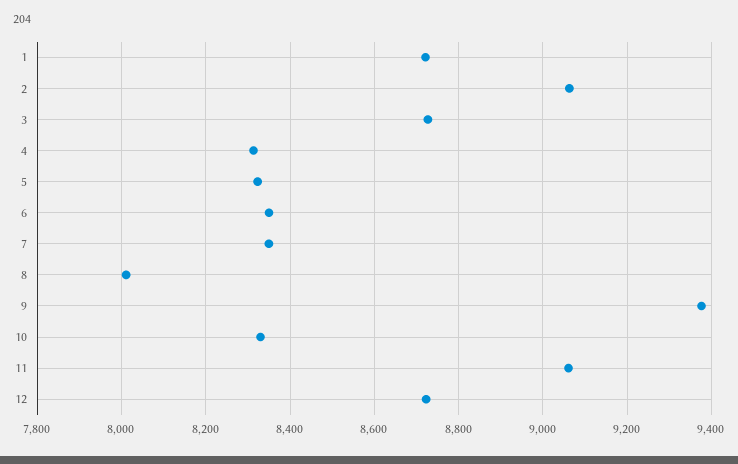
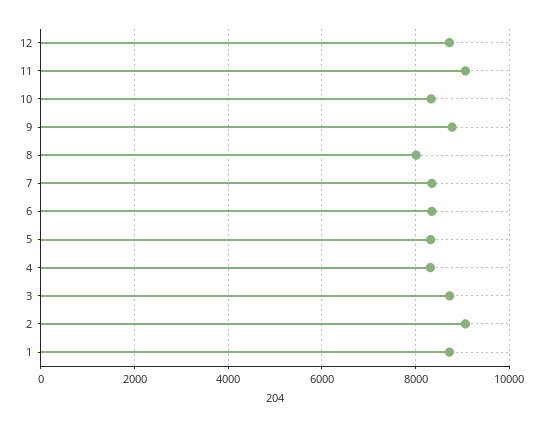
9: 9380 -> 8800

